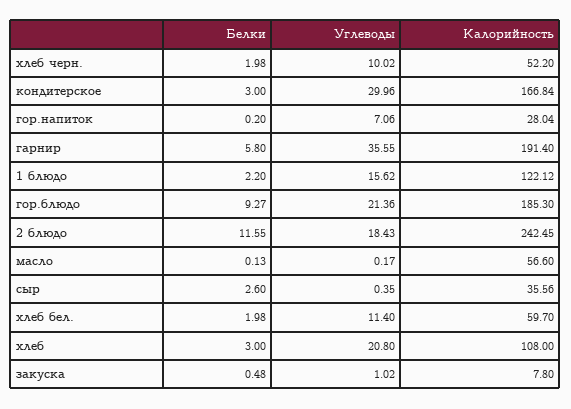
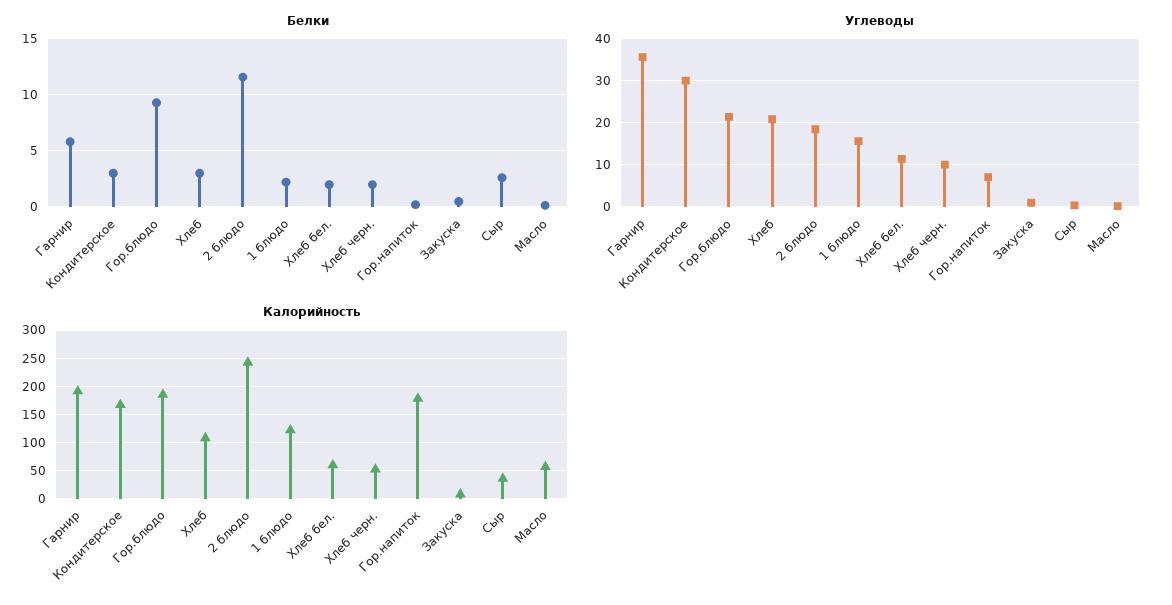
Калорийность, гор.напиток: 28.04 -> 175

